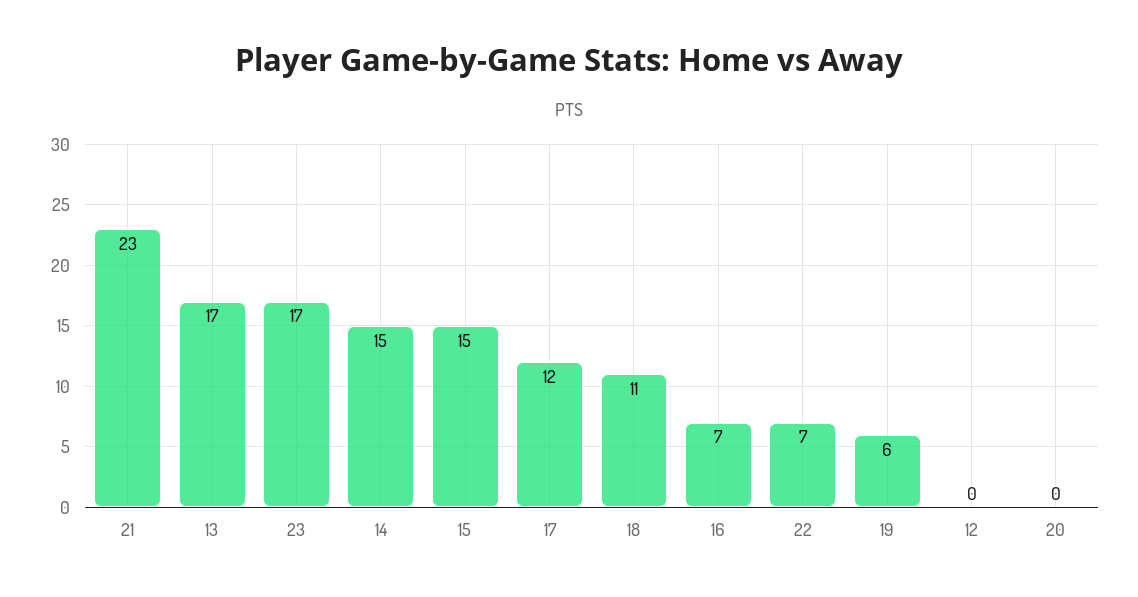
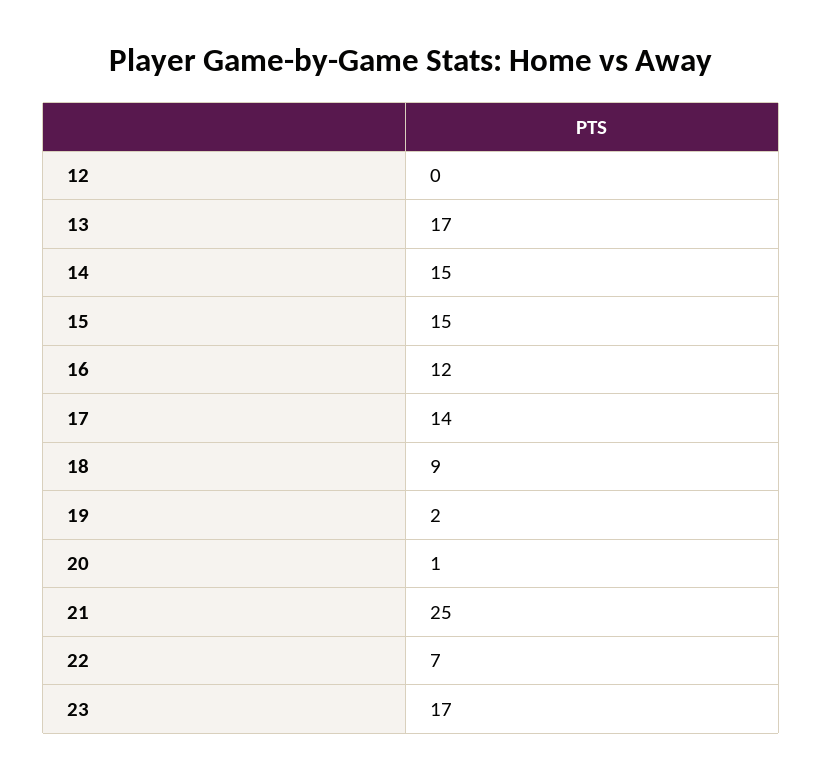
21: 23 -> 25
17: 12 -> 14
18: 11 -> 9
16: 7 -> 12
19: 6 -> 2
20: 0 -> 1

